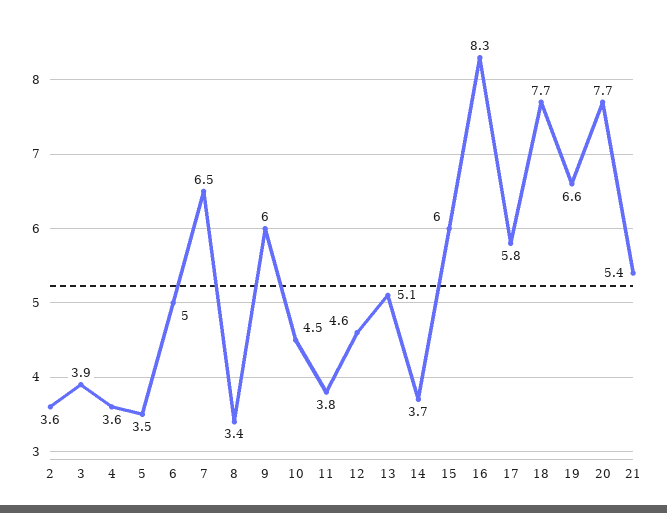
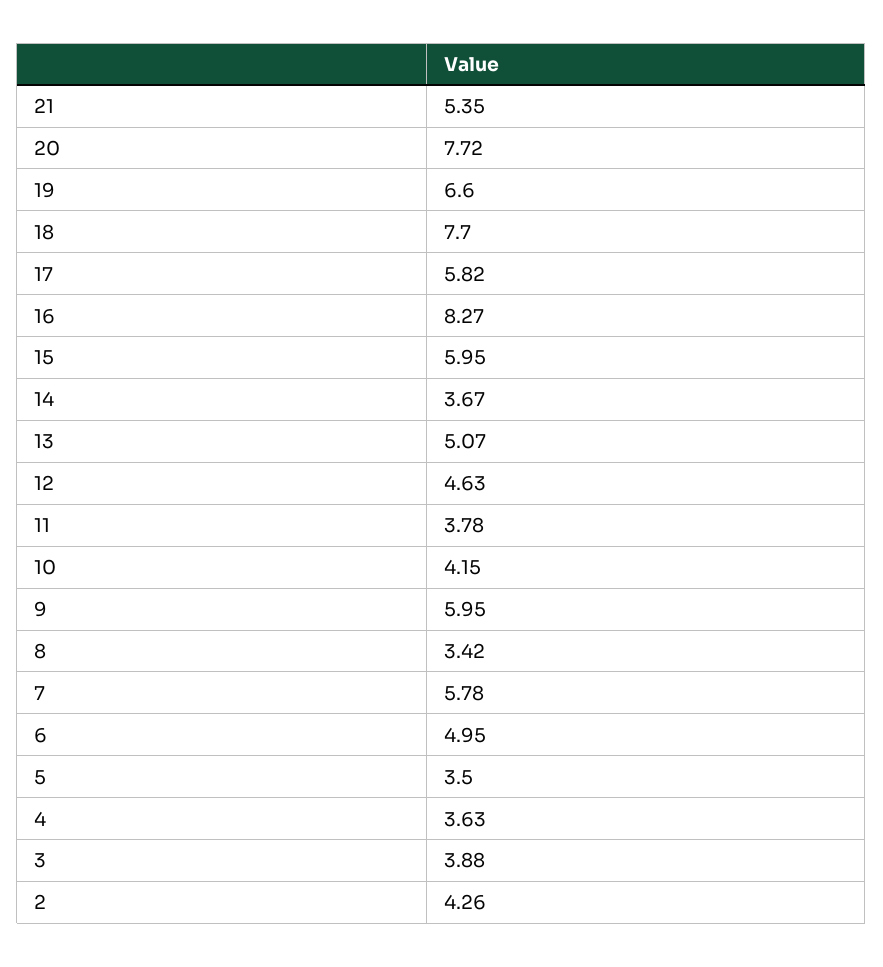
2: 3.6 -> 4.26
7: 6.5 -> 5.78
10: 4.5 -> 4.15

